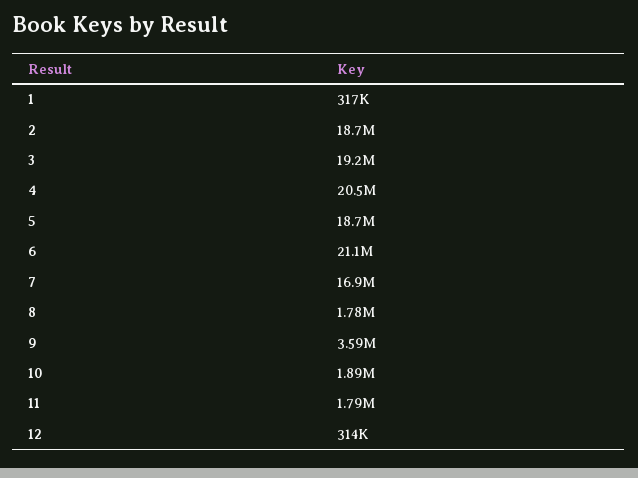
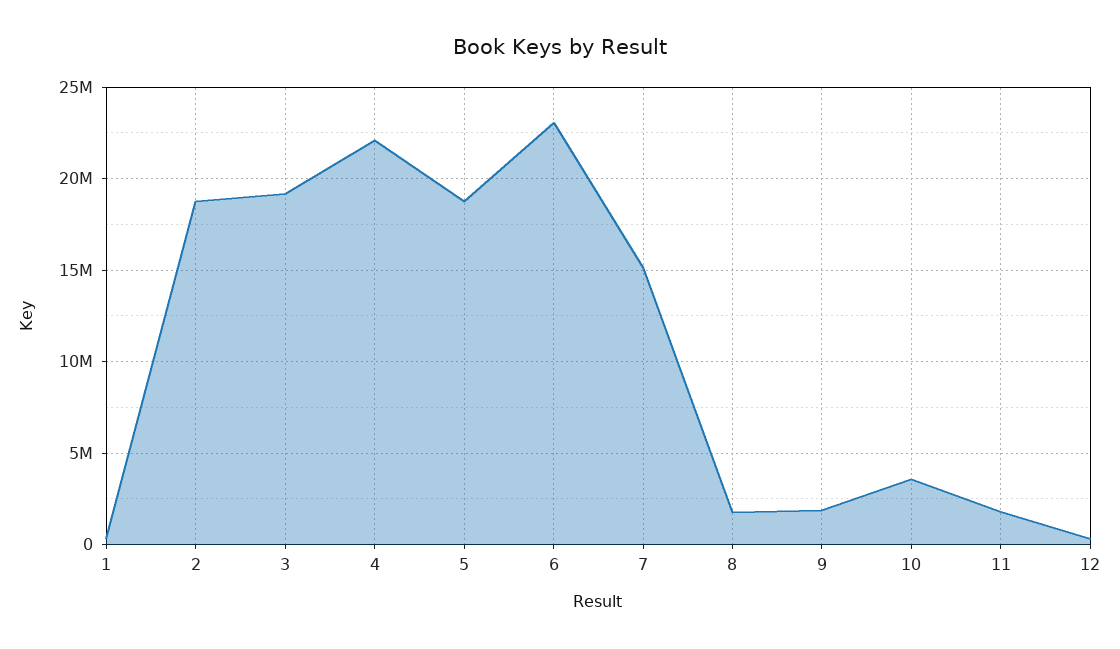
4: 20500000 -> 22000000
6: 21100000 -> 23000000
7: 16900000 -> 15000000
9: 3590000 -> 2000000
10: 1890000 -> 3500000

